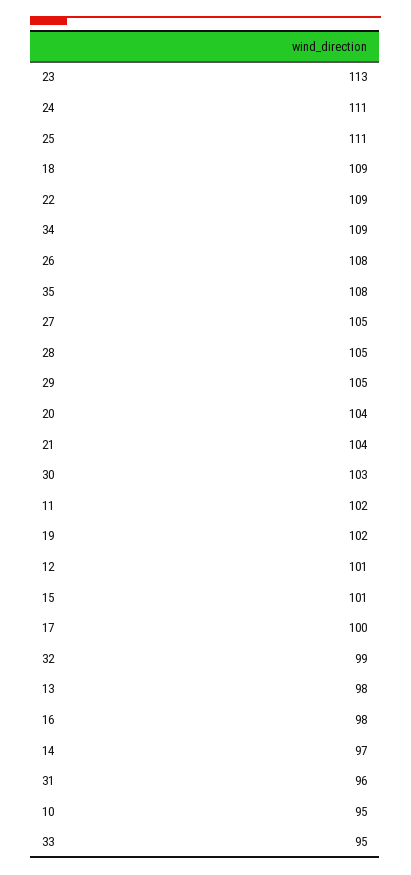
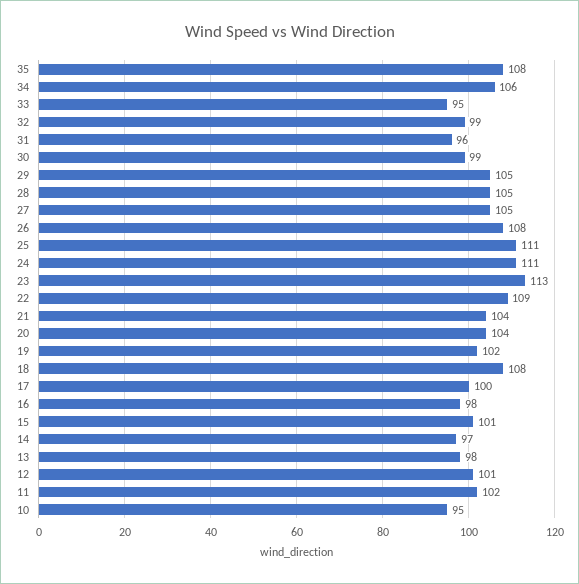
18: 109 -> 108
34: 109 -> 106
30: 103 -> 99

